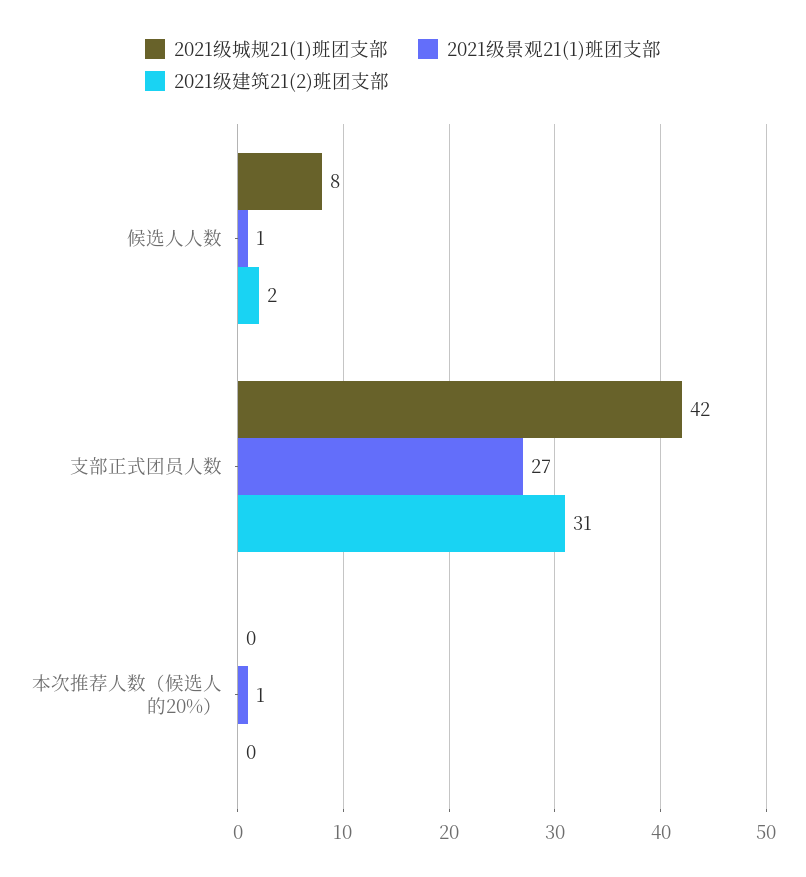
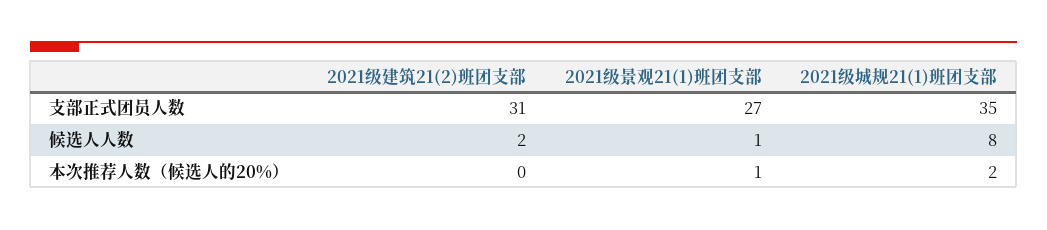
2021级城规21(1)班团支部, 支部正式团员人数: 42 -> 35
2021级城规21(1)班团支部, 本次推荐人数（候选人的20%）: 0 -> 2

